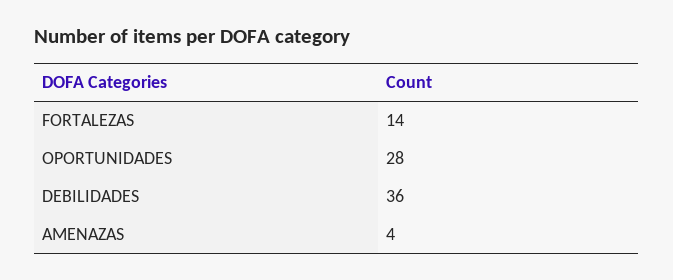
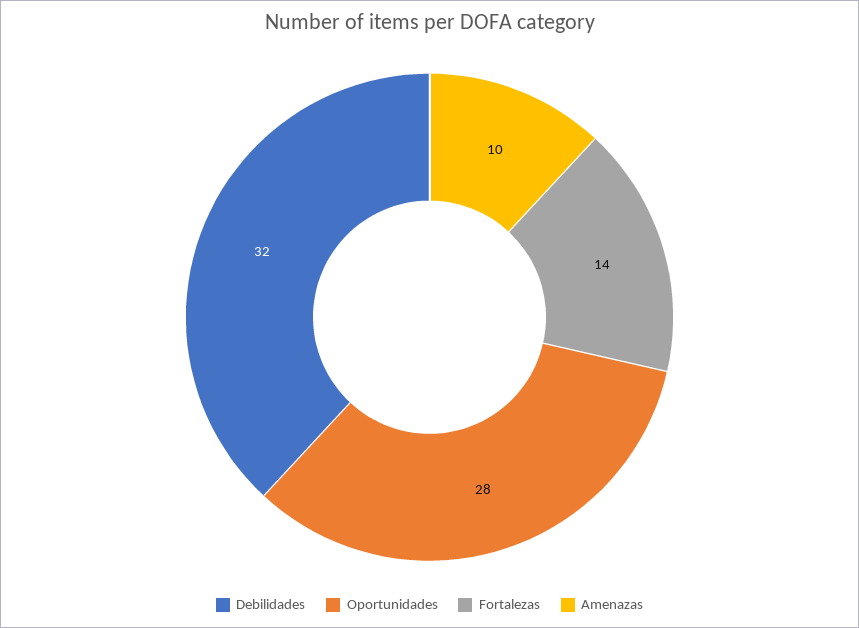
DEBILIDADES: 36 -> 32
AMENAZAS: 4 -> 10

